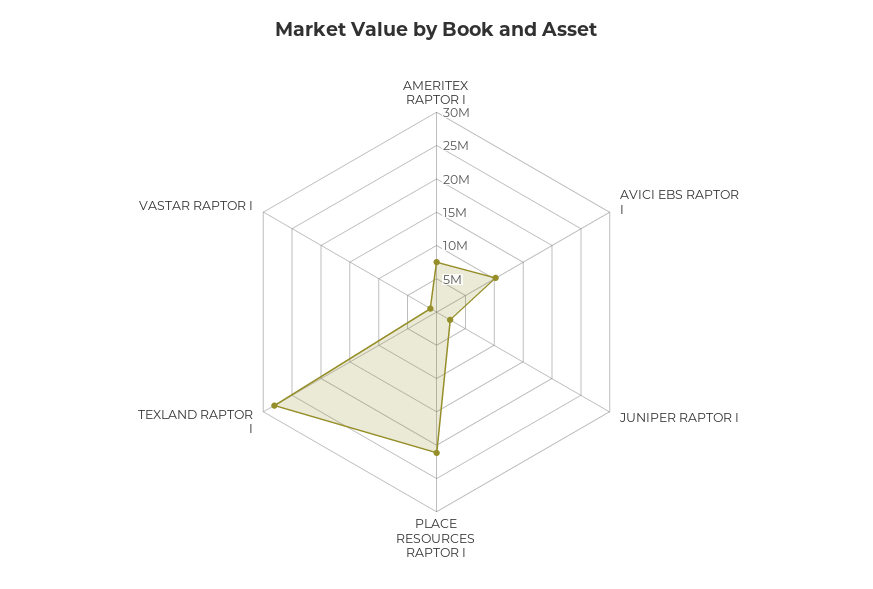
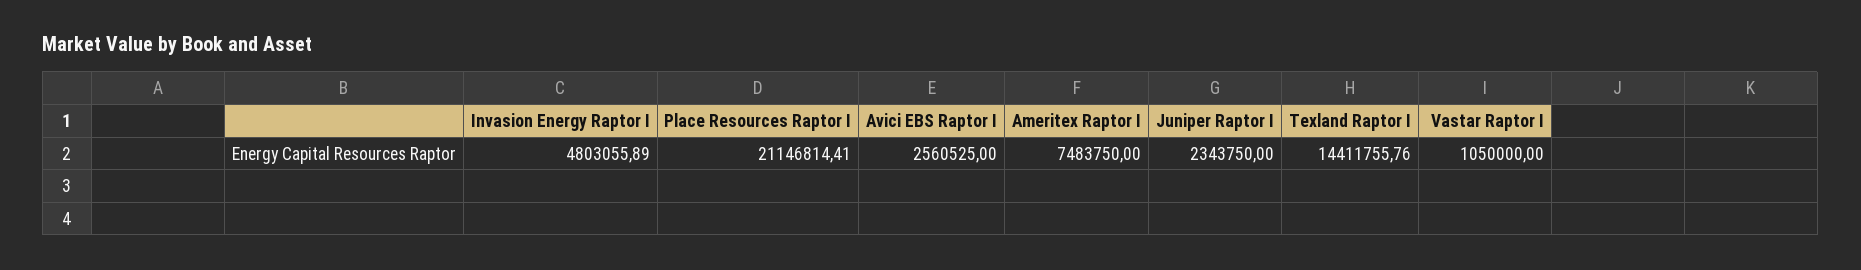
AVICI EBS RAPTOR I: 10000000 -> 2560525
TEXLAND RAPTOR I: 27500000 -> 14411755.76
Invasion Energy Raptor I: none -> 4803055.89

